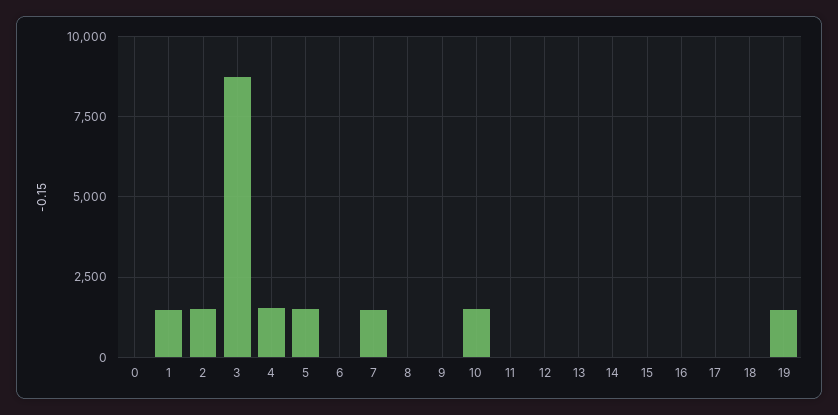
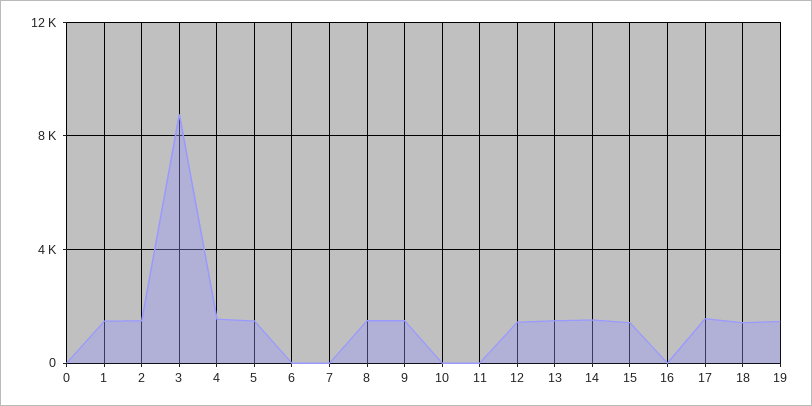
7: 1500 -> 0
8: 0 -> 1500
9: 0 -> 1500
10: 1500 -> 0
12: 0 -> 1500
13: 0 -> 1500
14: 0 -> 1500
15: 0 -> 1500
17: 0 -> 1500
18: 0 -> 1500

